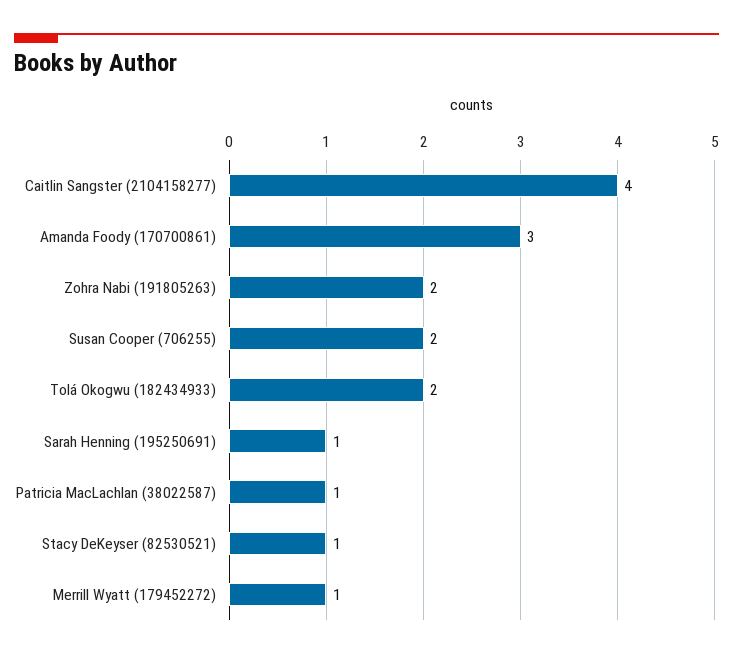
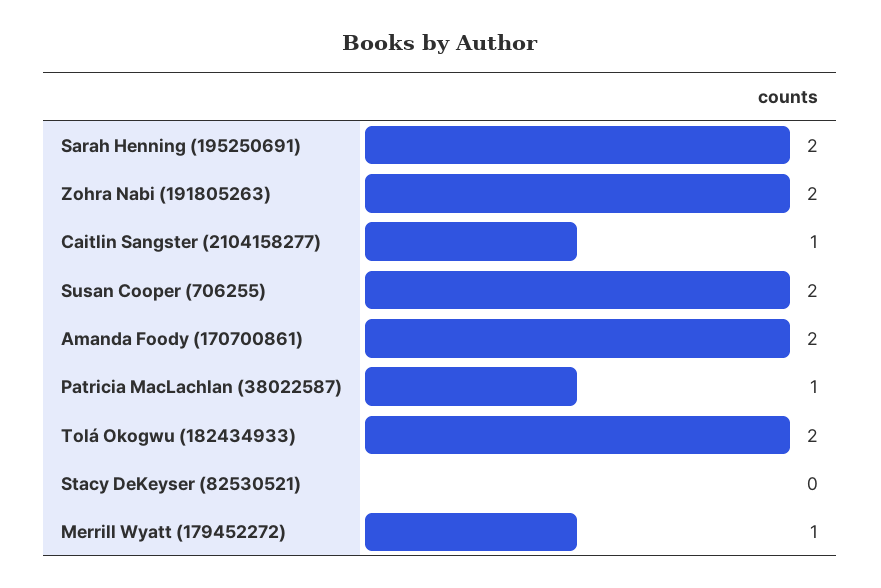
Caitlin Sangster (2104158277): 4 -> 1
Amanda Foody (170700861): 3 -> 2
Sarah Henning (195250691): 1 -> 2
Stacy DeKeyser (82530521): 1 -> 0

